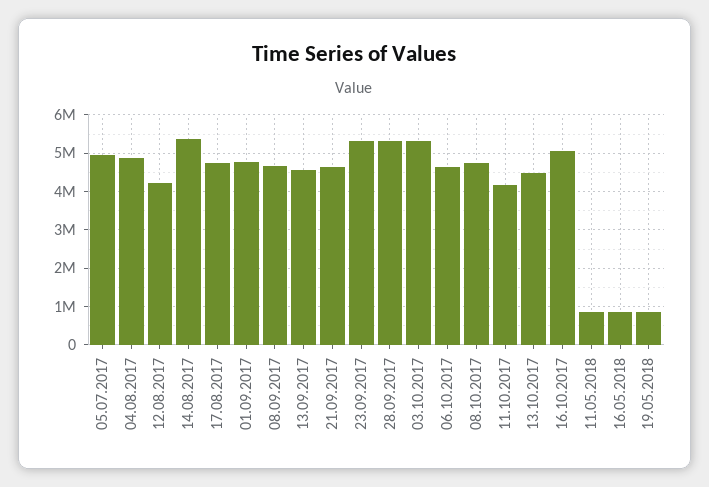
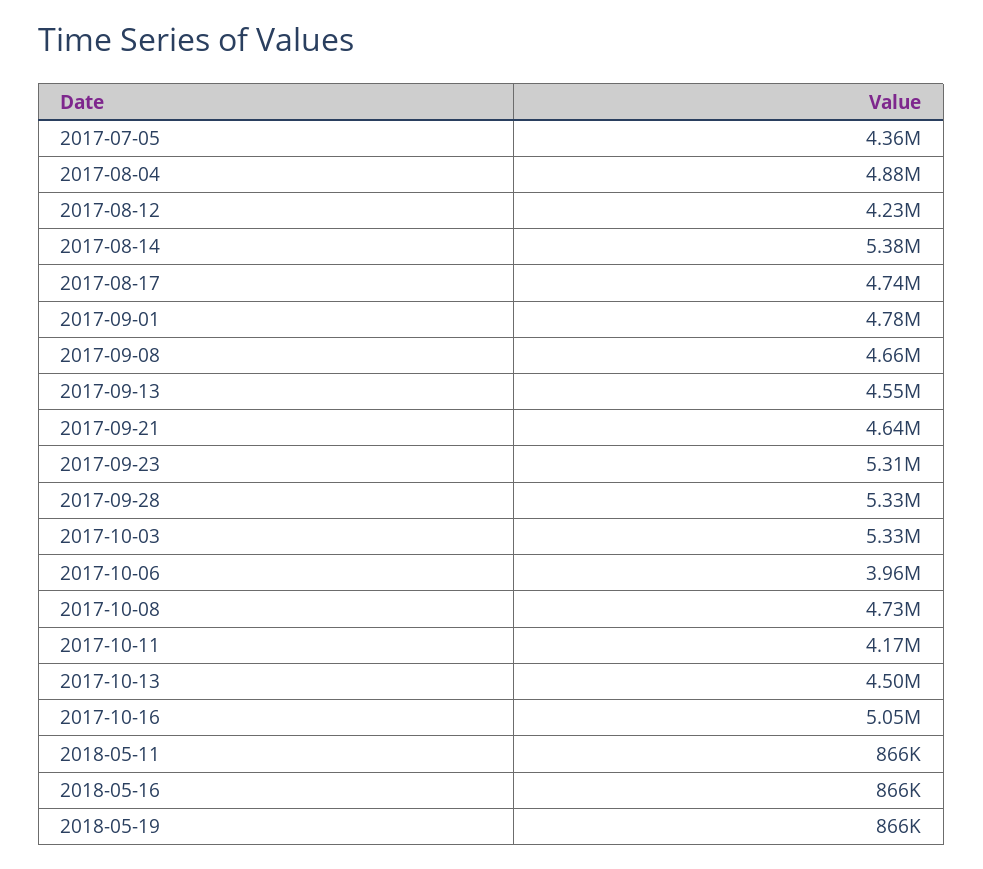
05.07.2017: 5000000 -> 4360000
06.10.2017: 4600000 -> 3960000

